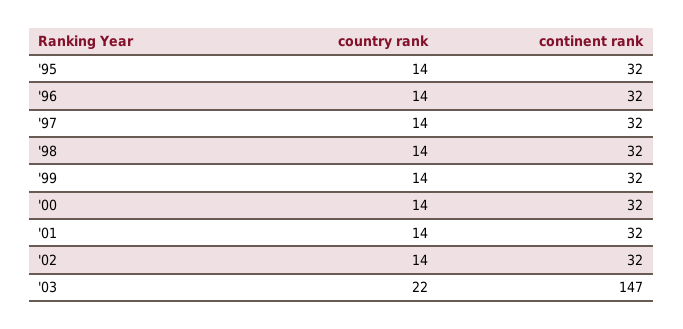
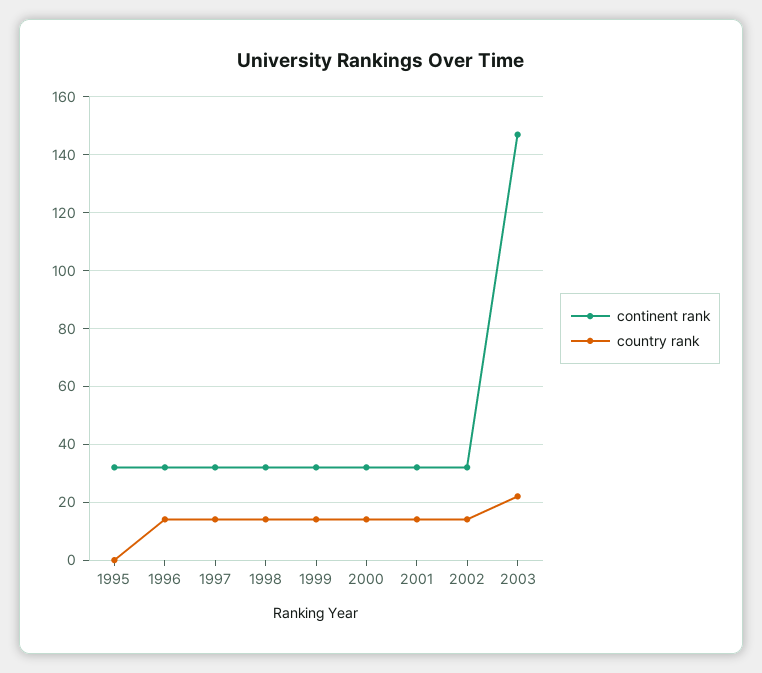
country rank, '95: 14 -> 0

